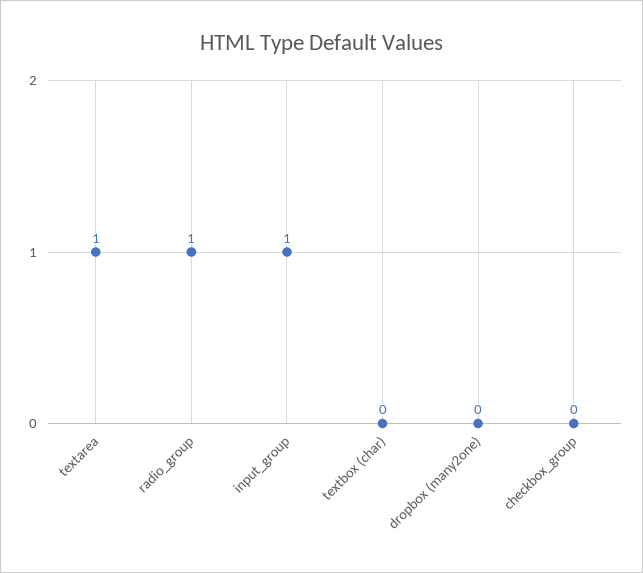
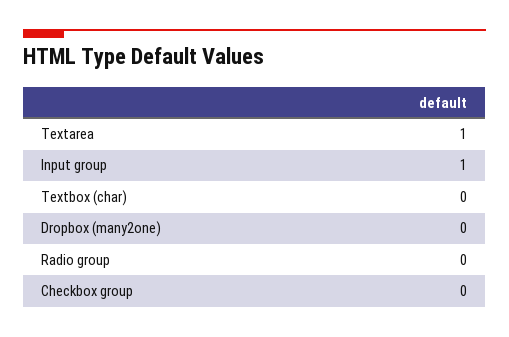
radio_group: 1 -> 0

